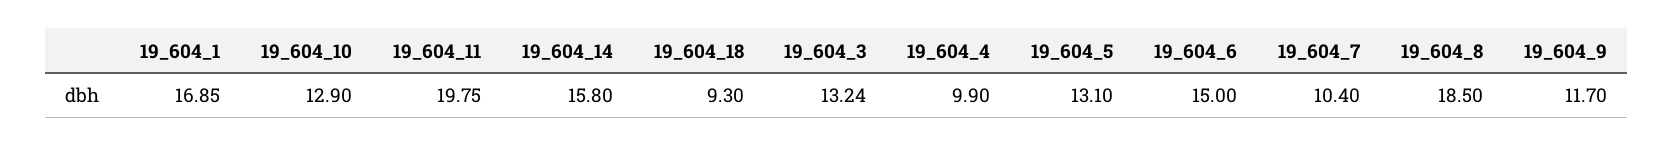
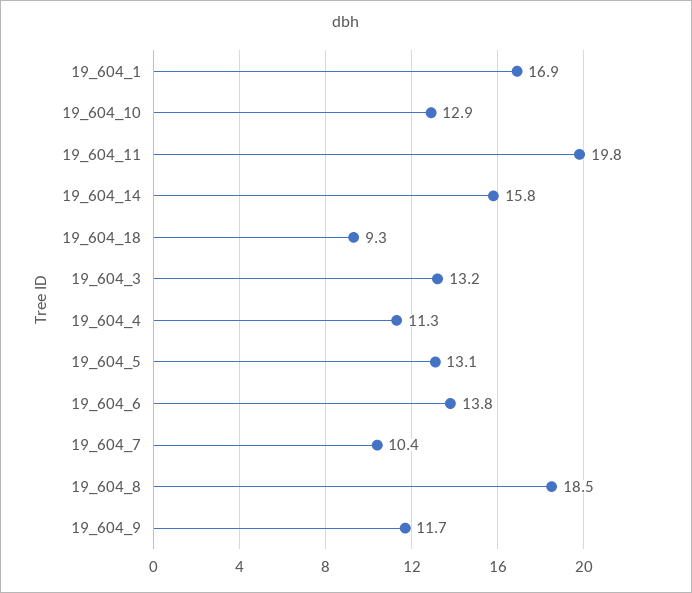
19_604_4: 9.9 -> 11.3
19_604_6: 15 -> 13.8

